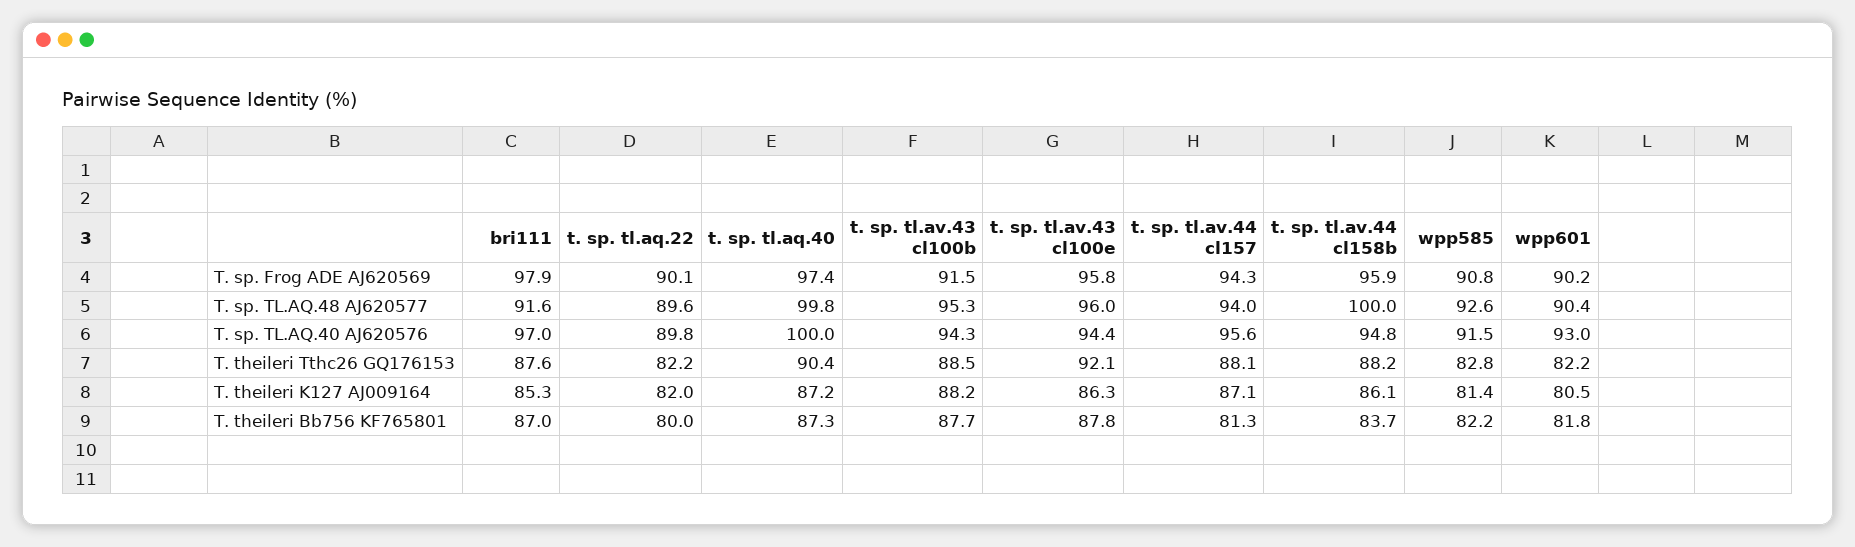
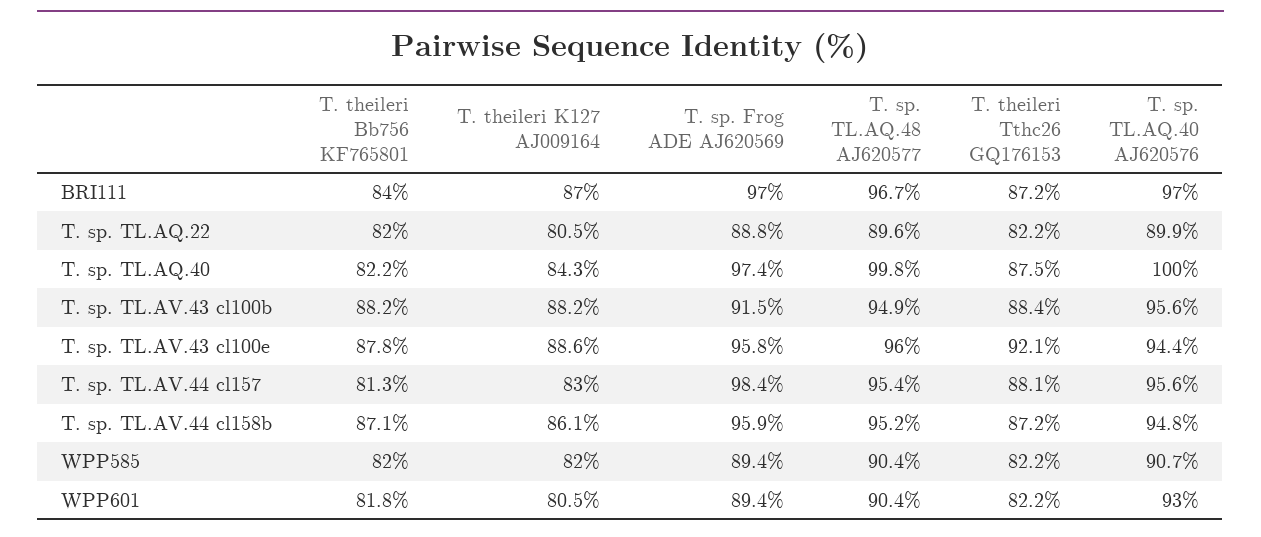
bri111, T. sp. Frog ADE AJ620569: 97.9 -> 97
t. sp. tl.aq.22, T. sp. Frog ADE AJ620569: 90.1 -> 88.8
t. sp. tl.av.44 cl157, T. sp. Frog ADE AJ620569: 94.3 -> 98.4
wpp585, T. sp. Frog ADE AJ620569: 90.8 -> 89.4
wpp601, T. sp. Frog ADE AJ620569: 90.2 -> 89.4
bri111, T. sp. TL.AQ.48 AJ620577: 91.6 -> 96.7
t. sp. tl.av.43 cl100b, T. sp. TL.AQ.48 AJ620577: 95.3 -> 94.9
t. sp. tl.av.44 cl157, T. sp. TL.AQ.48 AJ620577: 94 -> 95.4
t. sp. tl.av.44 cl158b, T. sp. TL.AQ.48 AJ620577: 100 -> 95.2
wpp585, T. sp. TL.AQ.48 AJ620577: 92.6 -> 90.4
t. sp. tl.aq.22, T. sp. TL.AQ.40 AJ620576: 89.8 -> 89.9
t. sp. tl.av.43 cl100b, T. sp. TL.AQ.40 AJ620576: 94.3 -> 95.6
wpp585, T. sp. TL.AQ.40 AJ620576: 91.5 -> 90.7
bri111, T. theileri Tthc26 GQ176153: 87.6 -> 87.2
t. sp. tl.aq.40, T. theileri Tthc26 GQ176153: 90.4 -> 87.5
t. sp. tl.av.43 cl100b, T. theileri Tthc26 GQ176153: 88.5 -> 88.4
t. sp. tl.av.44 cl158b, T. theileri Tthc26 GQ176153: 88.2 -> 87.2
wpp585, T. theileri Tthc26 GQ176153: 82.8 -> 82.2
bri111, T. theileri K127 AJ009164: 85.3 -> 87
t. sp. tl.aq.22, T. theileri K127 AJ009164: 82 -> 80.5
t. sp. tl.aq.40, T. theileri K127 AJ009164: 87.2 -> 84.3
t. sp. tl.av.43 cl100e, T. theileri K127 AJ009164: 86.3 -> 88.6
t. sp. tl.av.44 cl157, T. theileri K127 AJ009164: 87.1 -> 83
wpp585, T. theileri K127 AJ009164: 81.4 -> 82
bri111, T. theileri Bb756 KF765801: 87 -> 84
t. sp. tl.aq.22, T. theileri Bb756 KF765801: 80 -> 82
t. sp. tl.aq.40, T. theileri Bb756 KF765801: 87.3 -> 82.2
t. sp. tl.av.43 cl100b, T. theileri Bb756 KF765801: 87.7 -> 88.2
t. sp. tl.av.44 cl158b, T. theileri Bb756 KF765801: 83.7 -> 87.1
wpp585, T. theileri Bb756 KF765801: 82.2 -> 82

